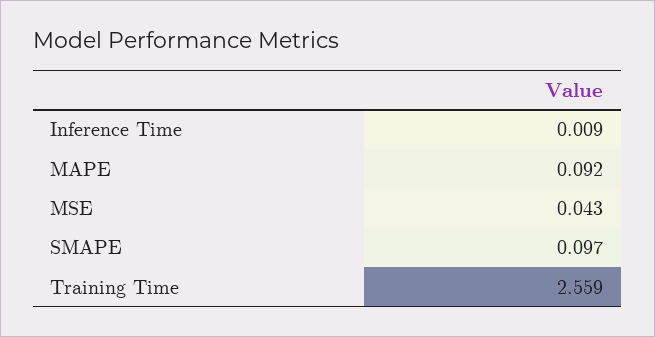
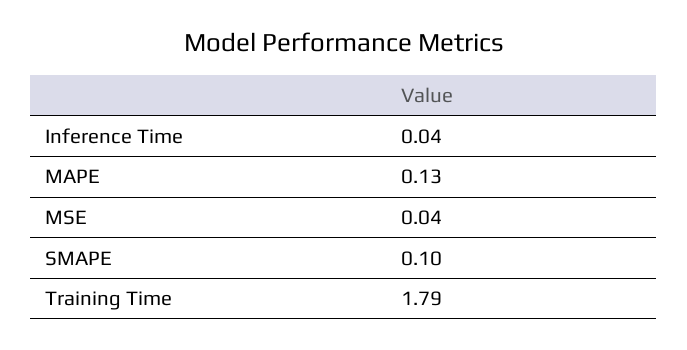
Inference Time: 0.009 -> 0.04
MAPE: 0.092 -> 0.13
Training Time: 2.559 -> 1.79

